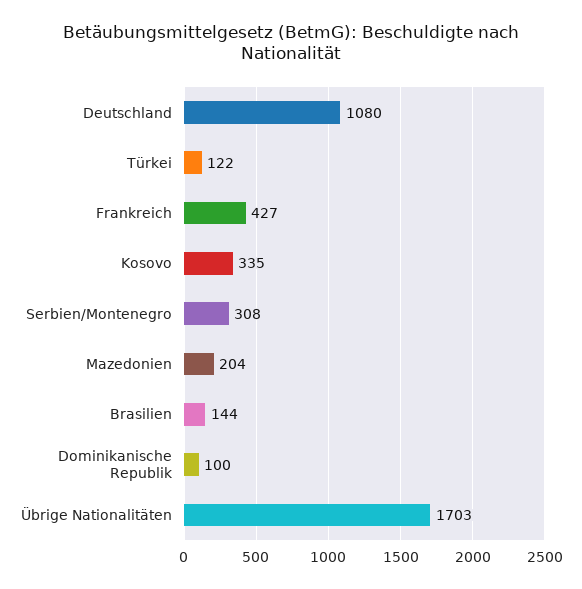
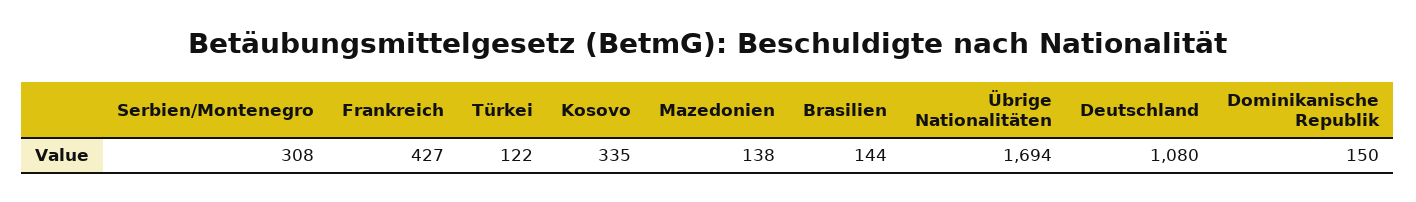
Mazedonien: 204 -> 138
Dominikanische Republik: 100 -> 150
Übrige Nationalitäten: 1703 -> 1694

